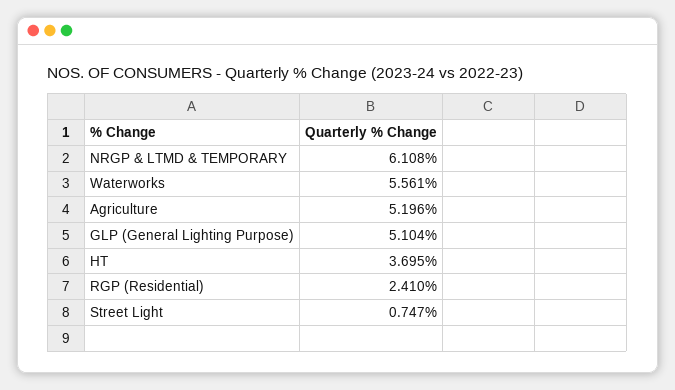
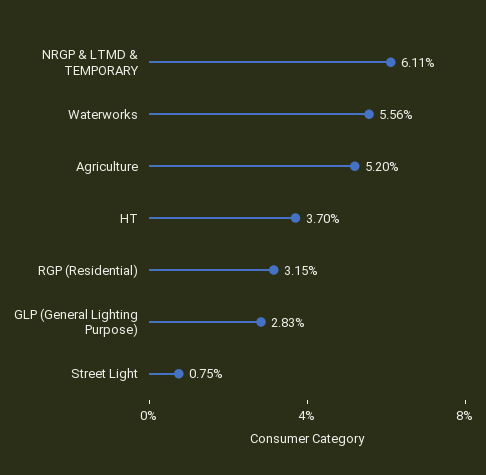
GLP (General Lighting Purpose): 5.104 -> 2.83
RGP (Residential): 2.41 -> 3.15

